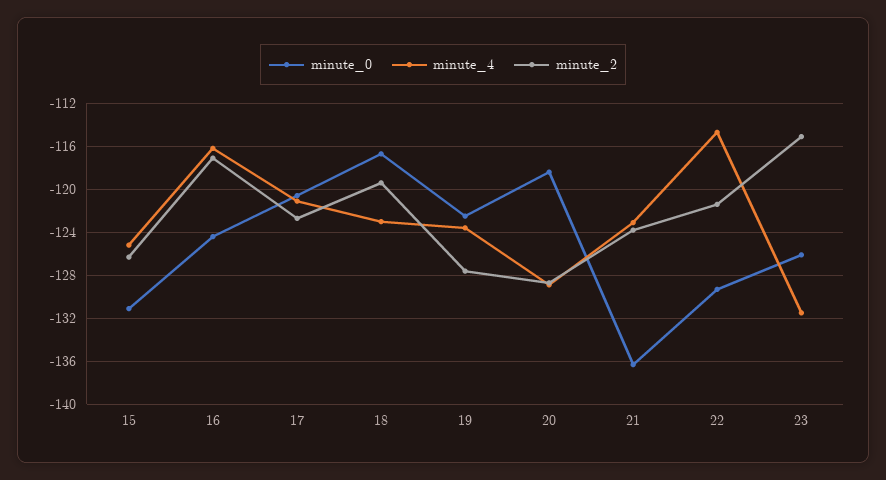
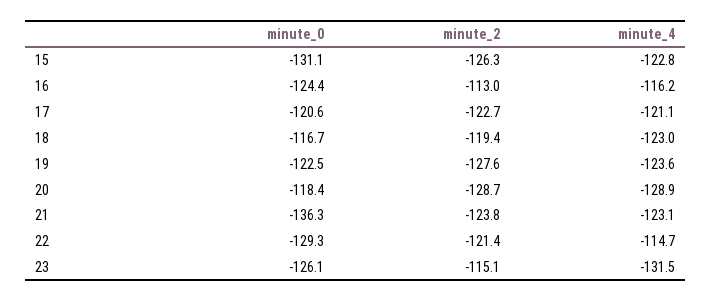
minute_4, 15: -125 -> -122.8
minute_2, 16: -117 -> -113

